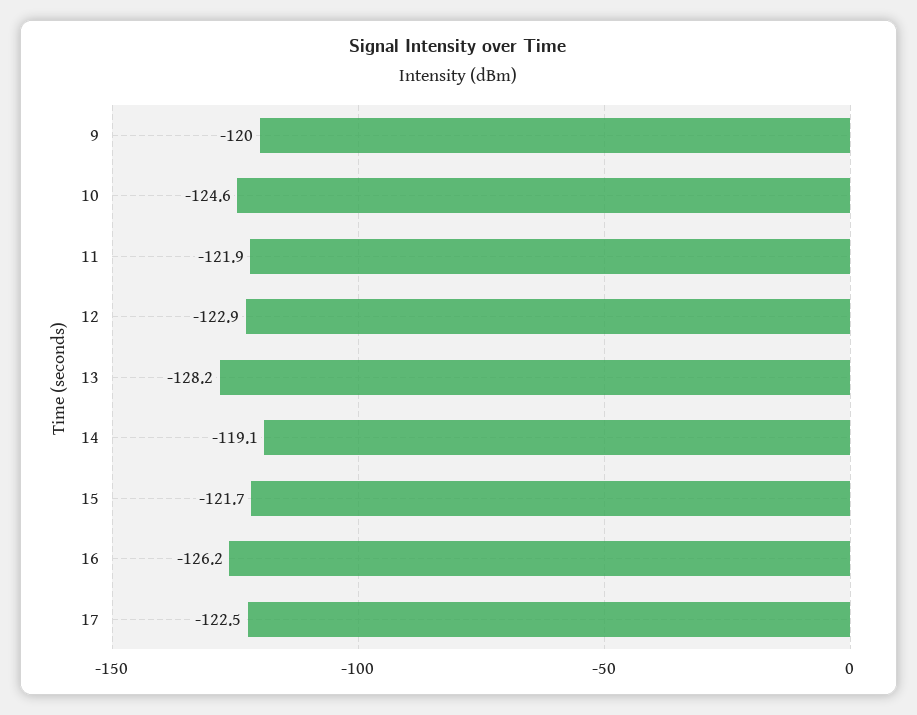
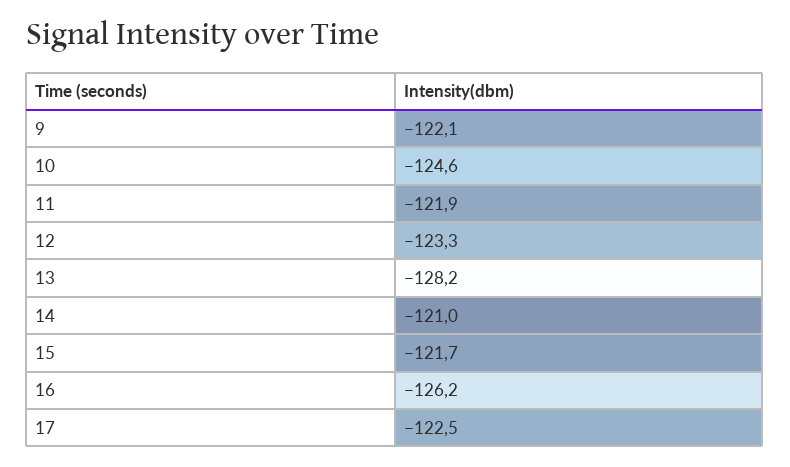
9: -120 -> -122.1
12: -122.9 -> -123.3
14: -119.1 -> -121

